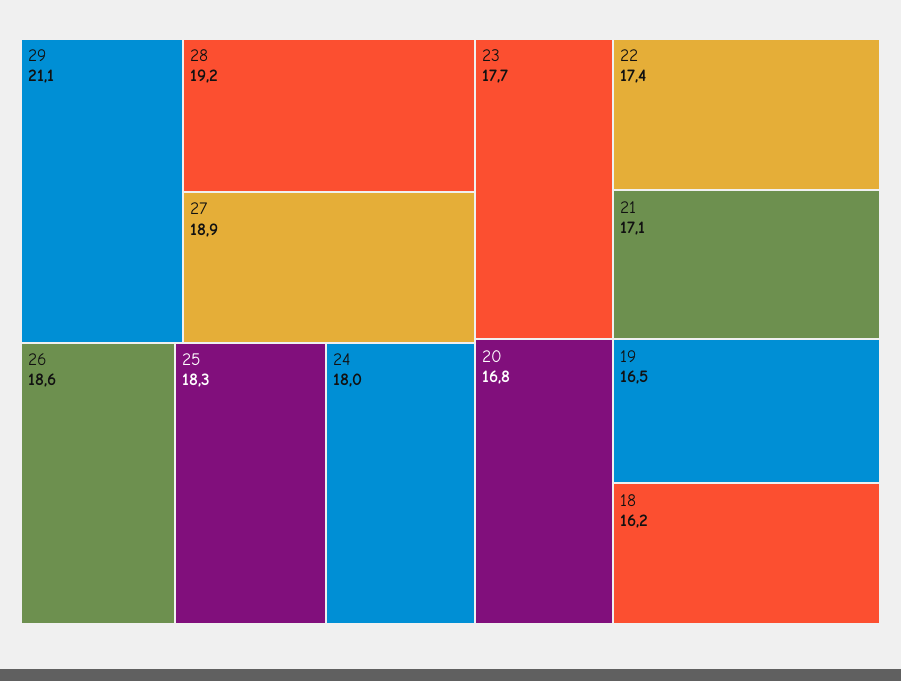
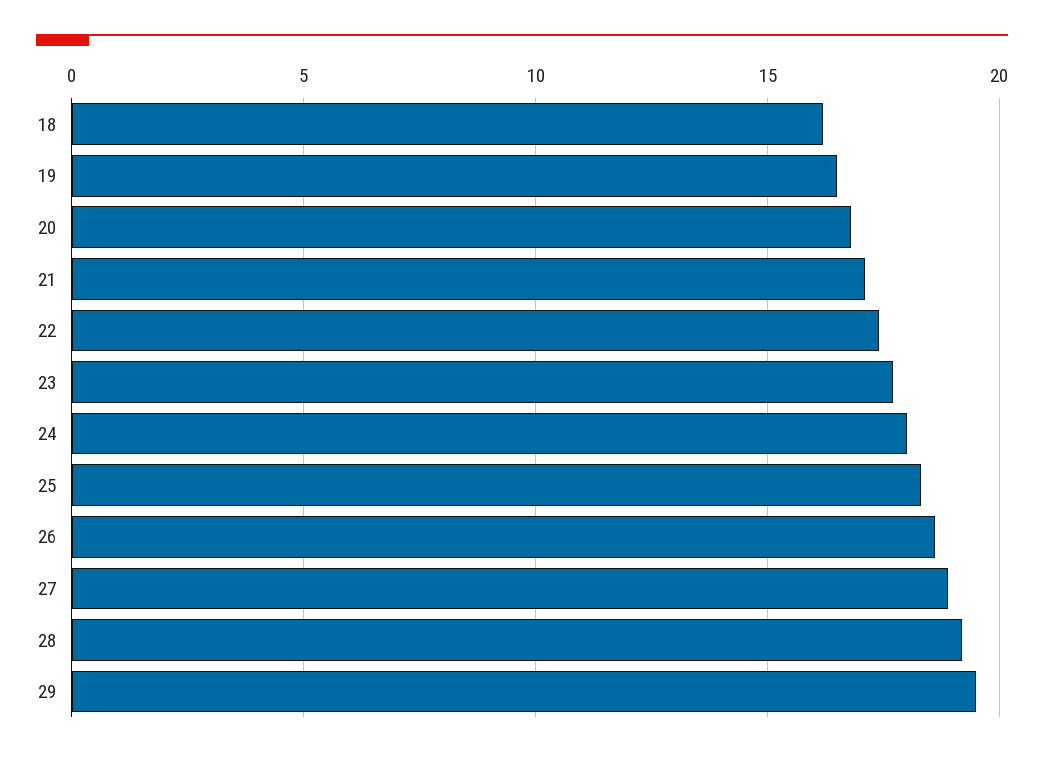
29: 21.1 -> 19.5

